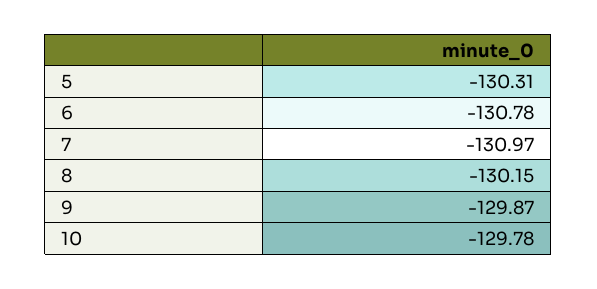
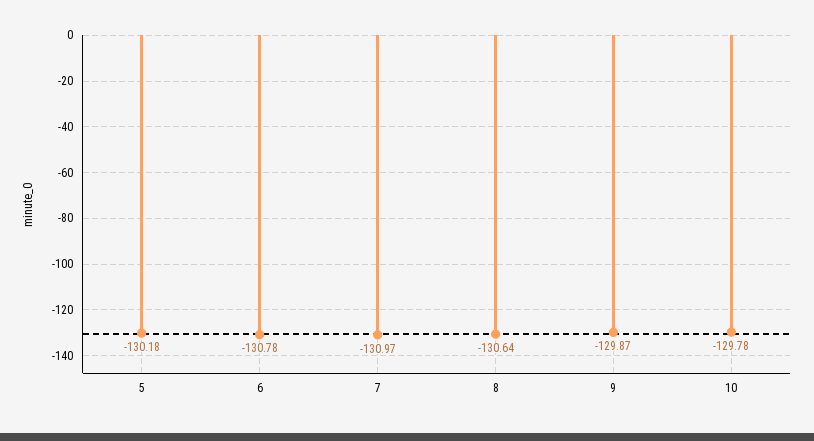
5: -130.31 -> -130.18
8: -130.15 -> -130.64

